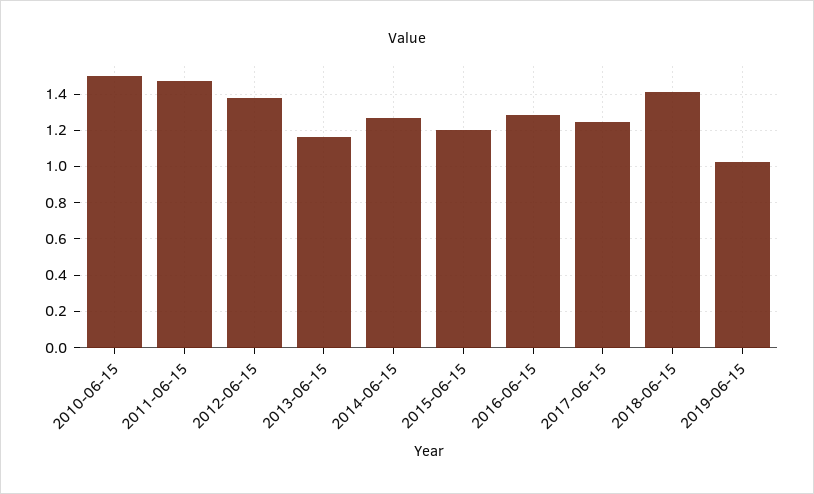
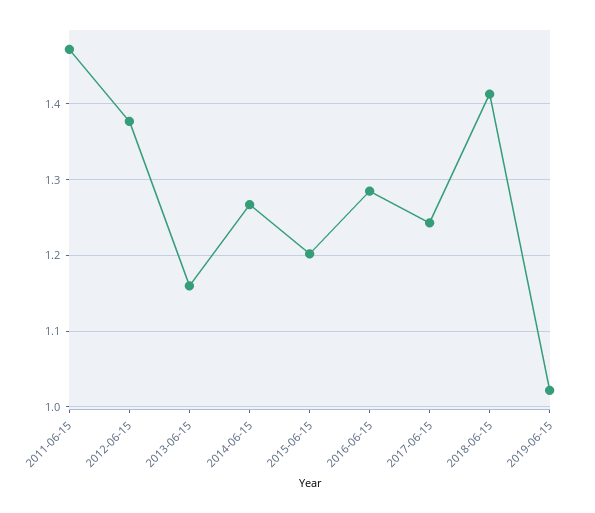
2010-06-15: 1.5 -> none

